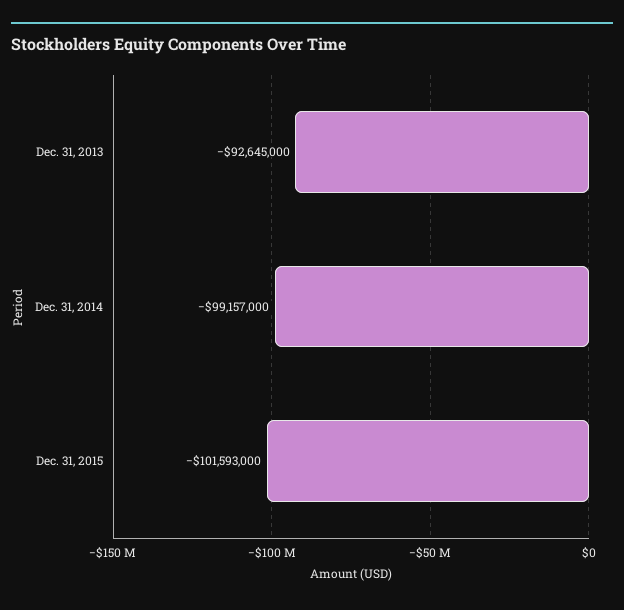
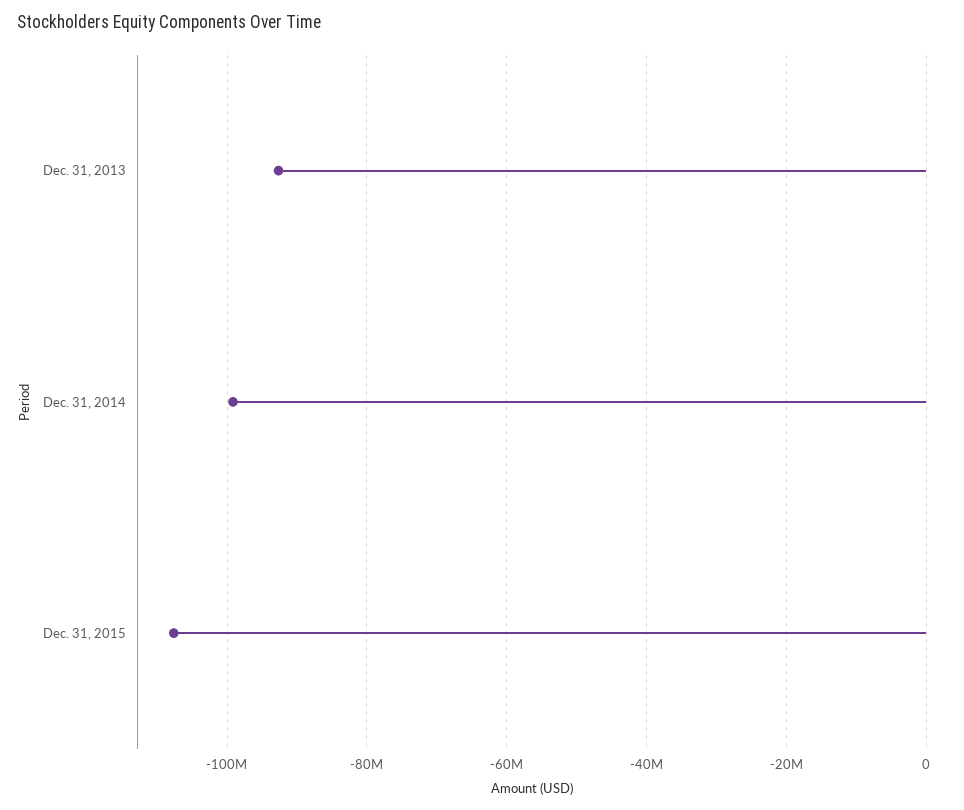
Dec. 31, 2015: -101593000 -> -108000000

